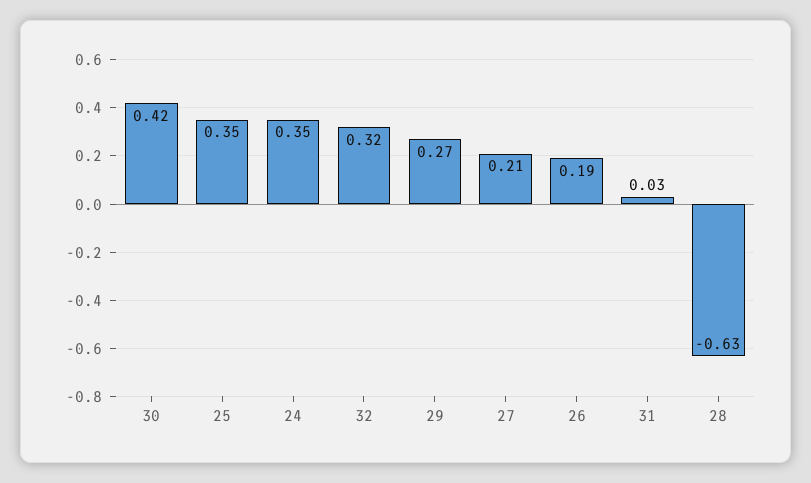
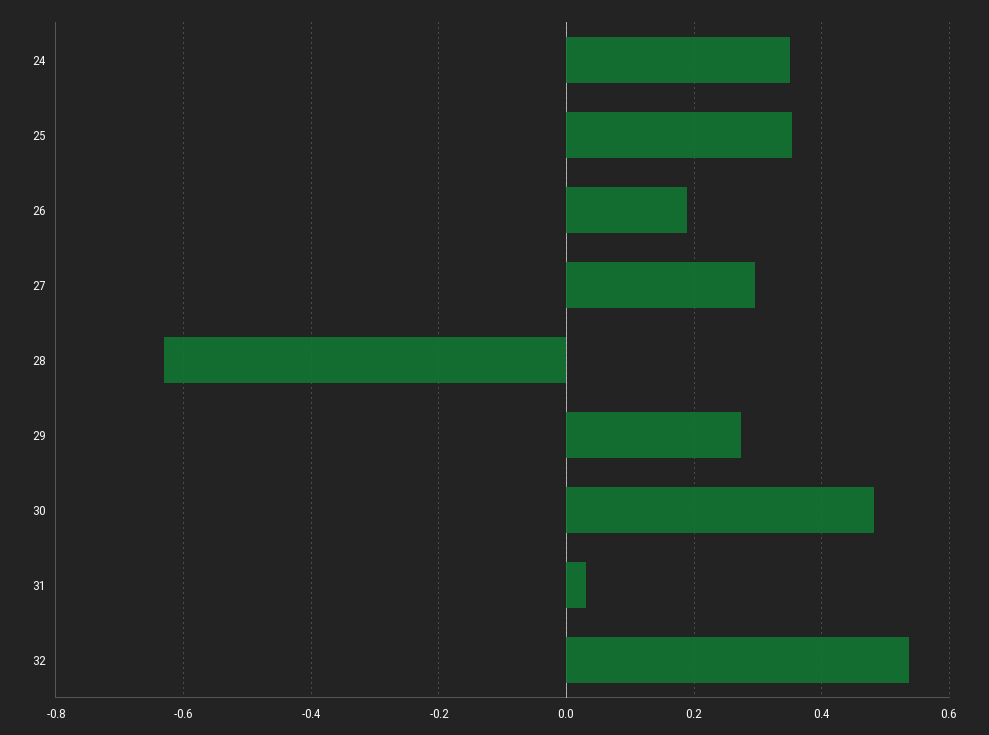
30: 0.42 -> 0.48
32: 0.32 -> 0.54
27: 0.21 -> 0.3

